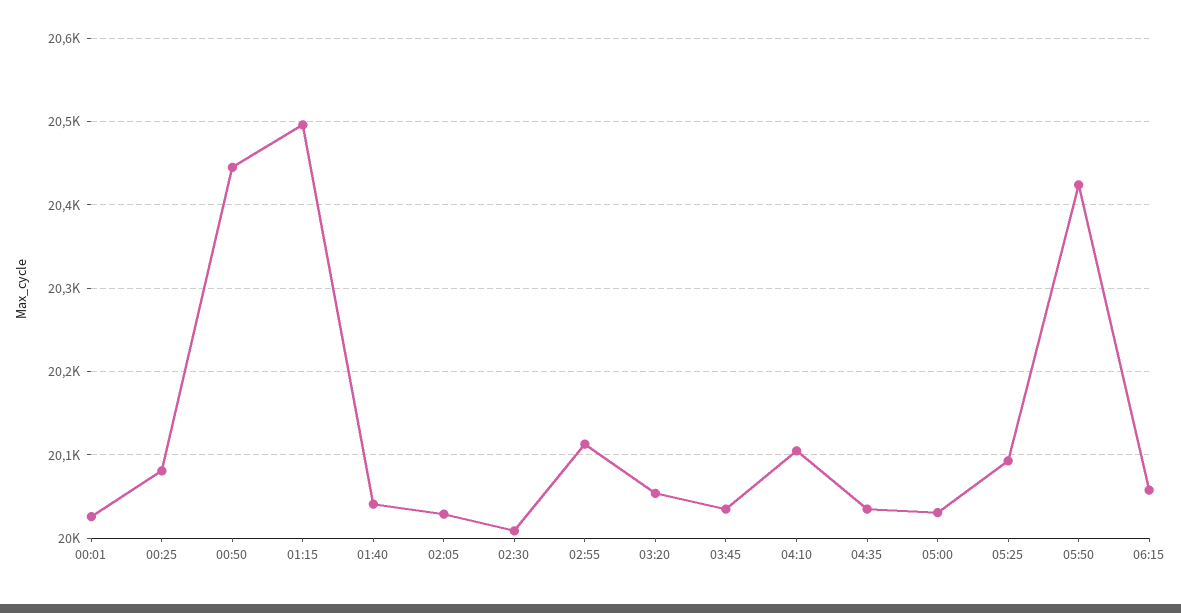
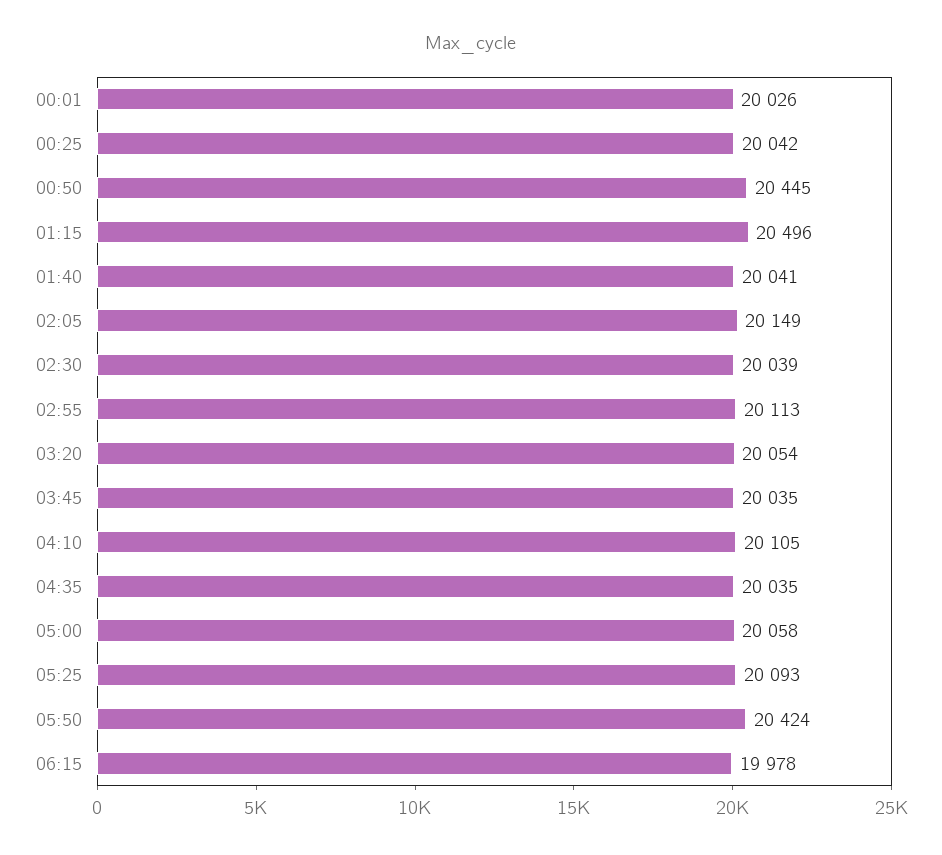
00:25: 20080 -> 20042
02:05: 20030 -> 20149
02:30: 20010 -> 20039
05:00: 20030 -> 20058
06:15: 20060 -> 19978

